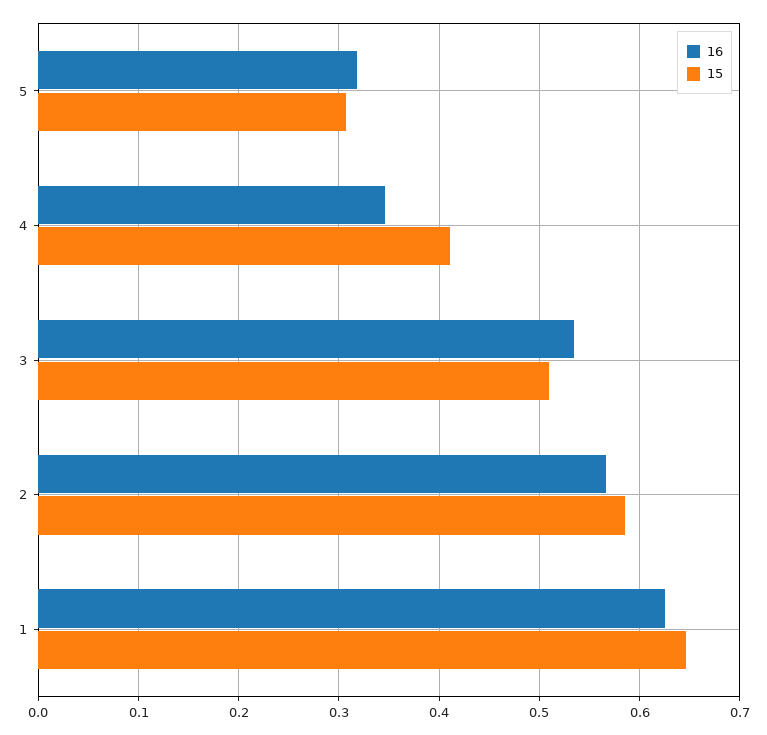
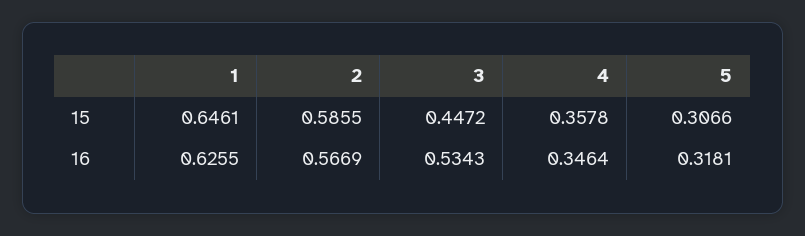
15, 4: 0.41 -> 0.3578
15, 3: 0.51 -> 0.4472

